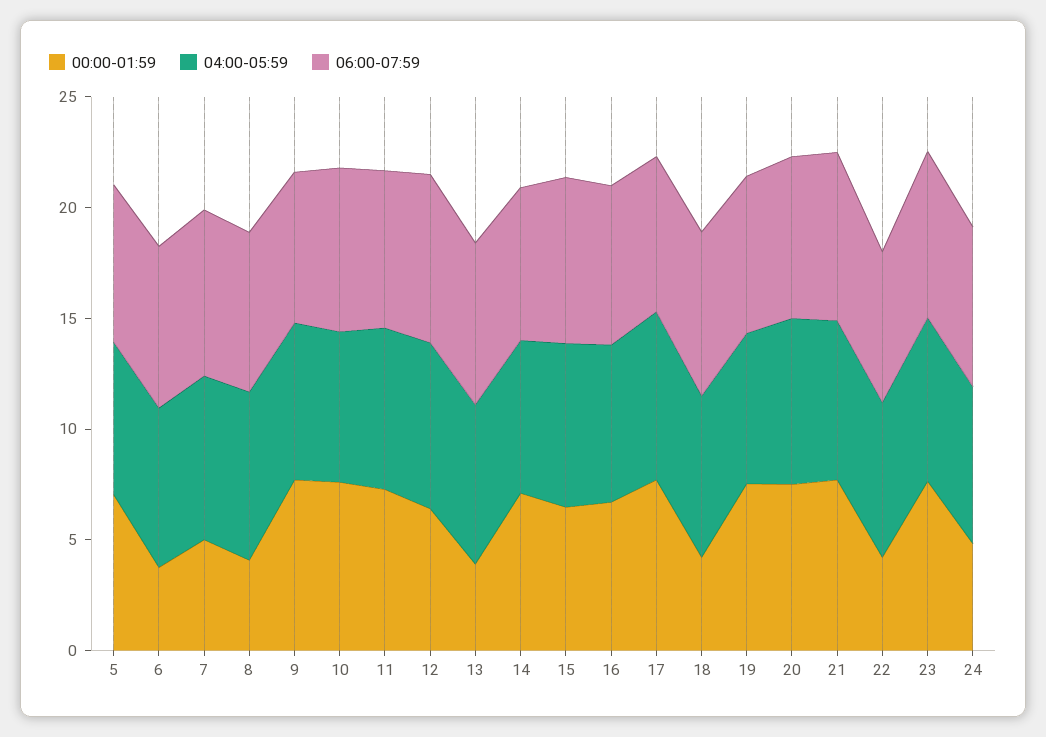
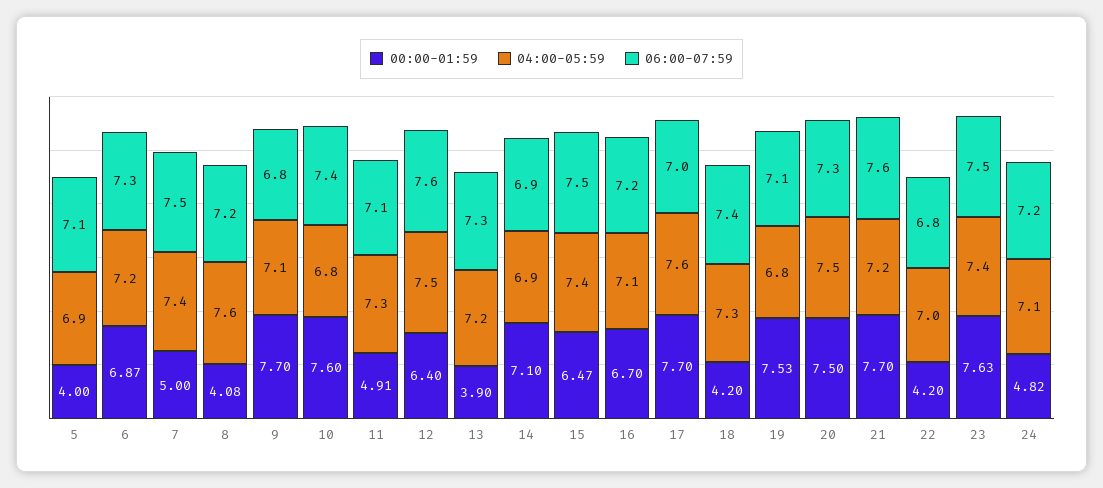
00:00-01:59, 5: 7 -> 4
00:00-01:59, 6: 4 -> 6.87
00:00-01:59, 11: 7 -> 4.91

